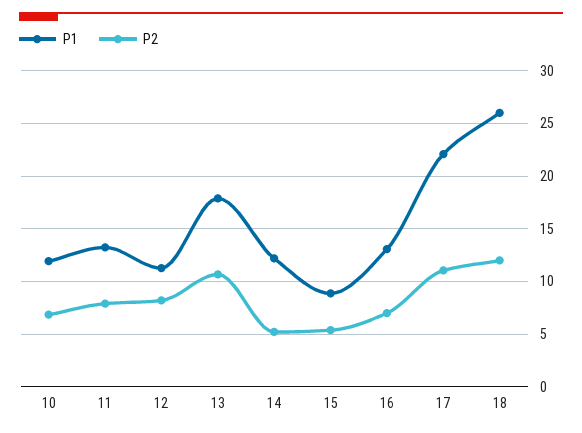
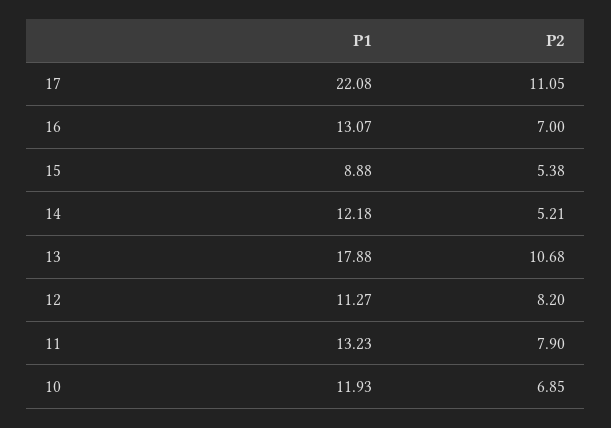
P1, 18: 26 -> none
P2, 18: 12 -> none

